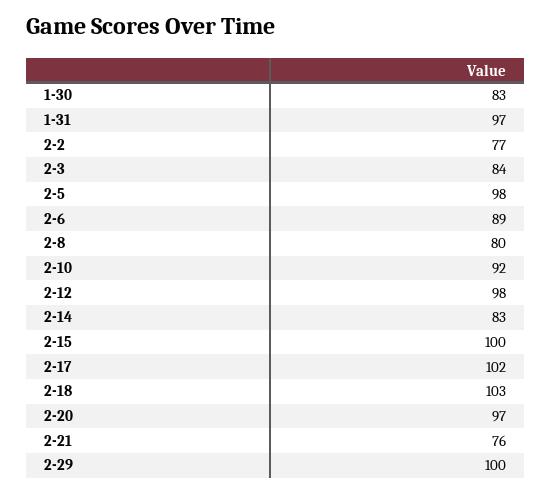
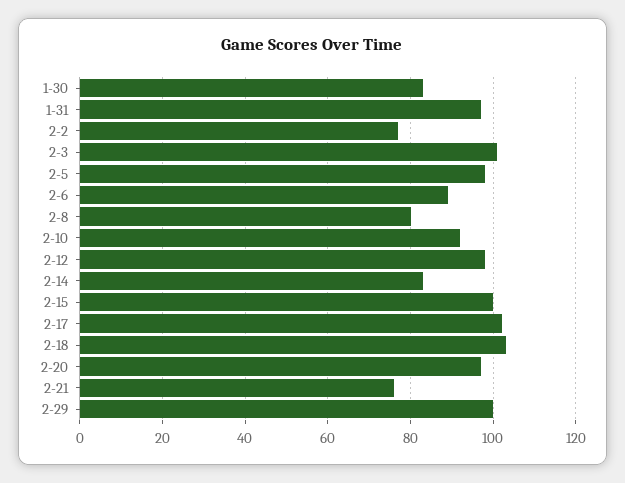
2-3: 84 -> 100

